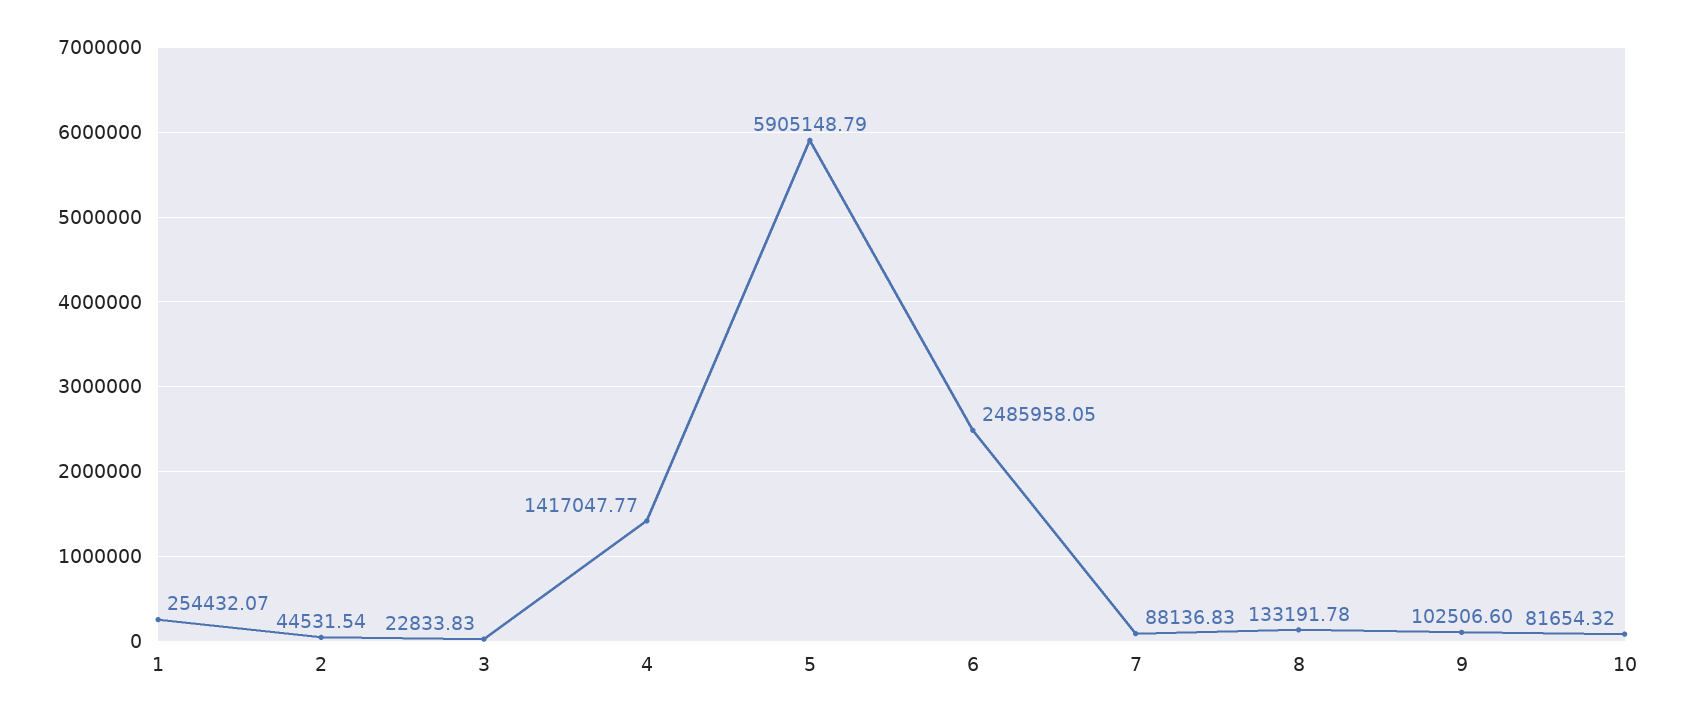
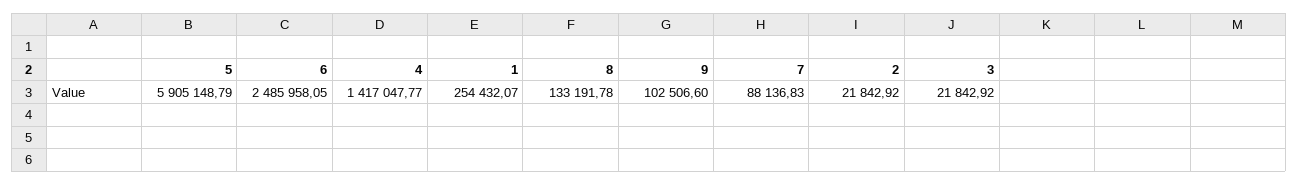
2: 44531.54 -> 21842.92
3: 22833.83 -> 21842.92
10: 81654.32 -> none

